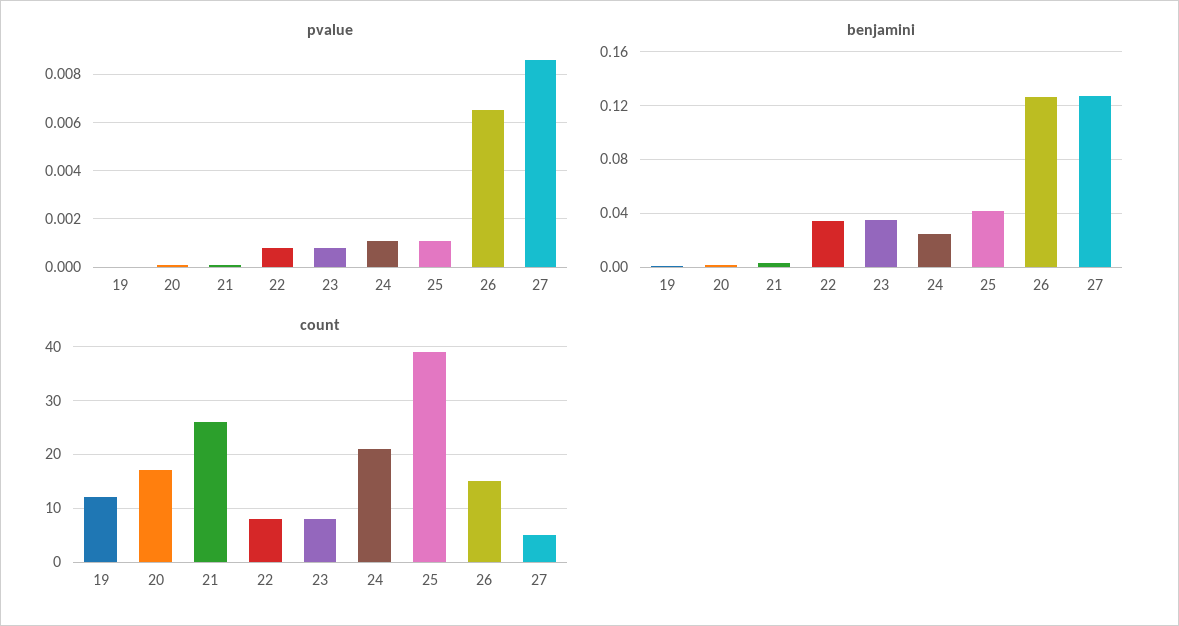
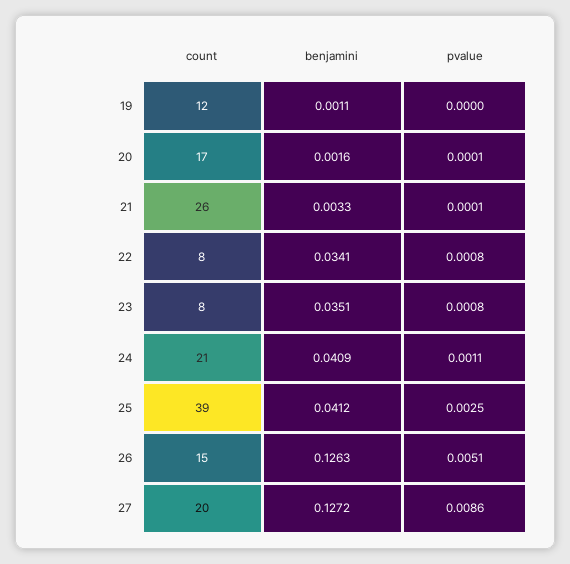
pvalue, 25: 0.001 -> 0.0025
pvalue, 26: 0.0065 -> 0.0051
benjamini, 24: 0.025 -> 0.0409
count, 27: 5 -> 20

